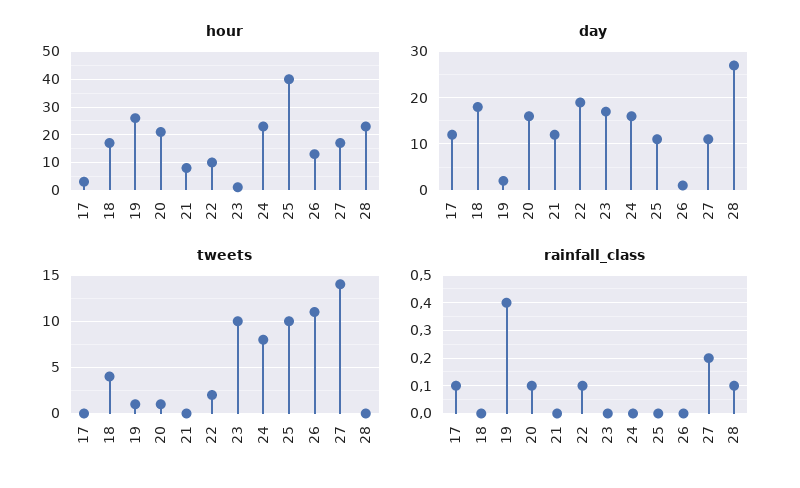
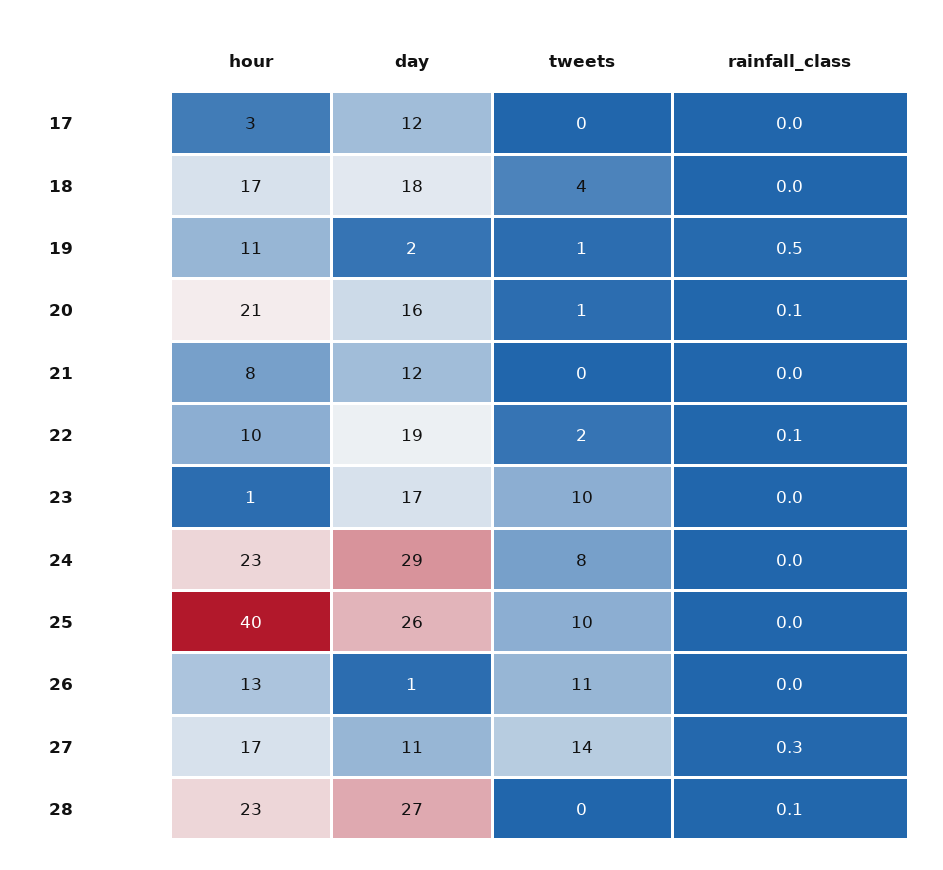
hour, 19: 25 -> 11
day, 24: 15 -> 29
day, 25: 10 -> 26
rainfall_class, 17: 0.1 -> 0
rainfall_class, 19: 0.4 -> 0.5
rainfall_class, 27: 0.2 -> 0.3

